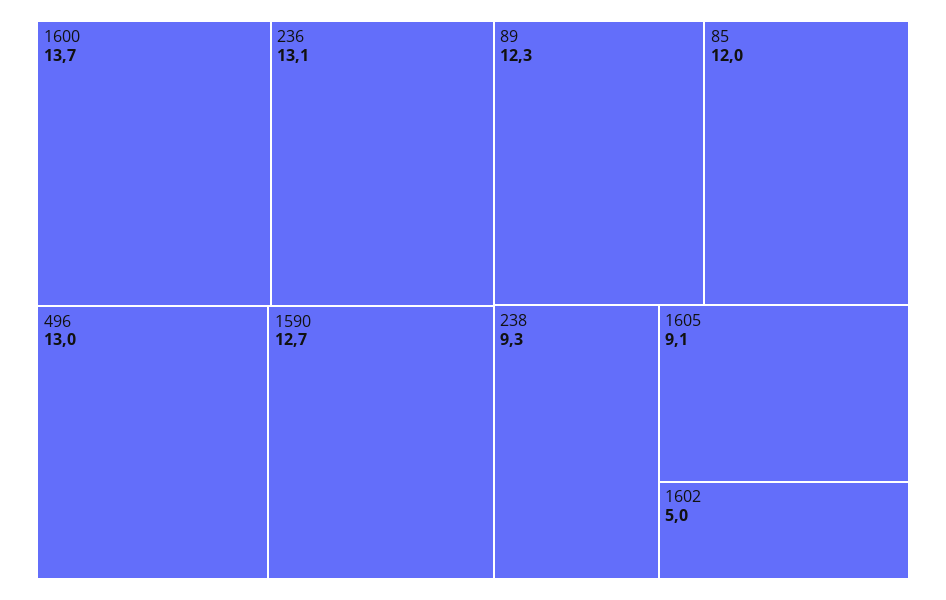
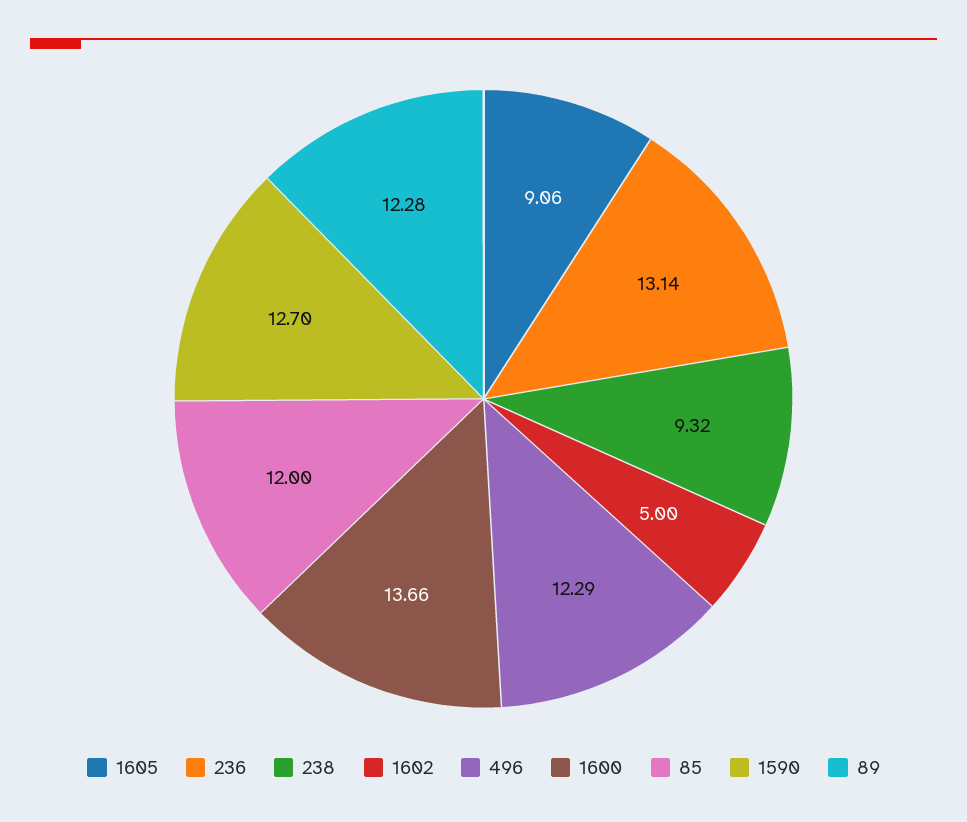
496: 13 -> 12.29

